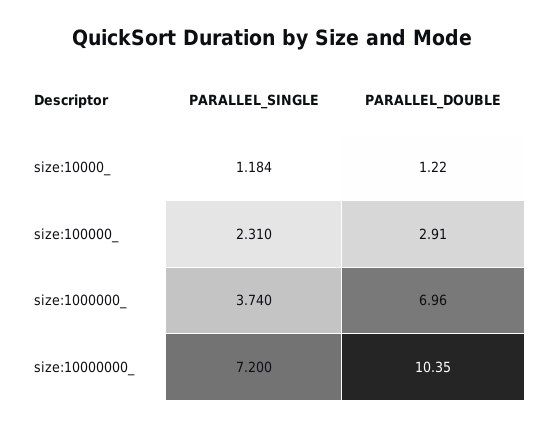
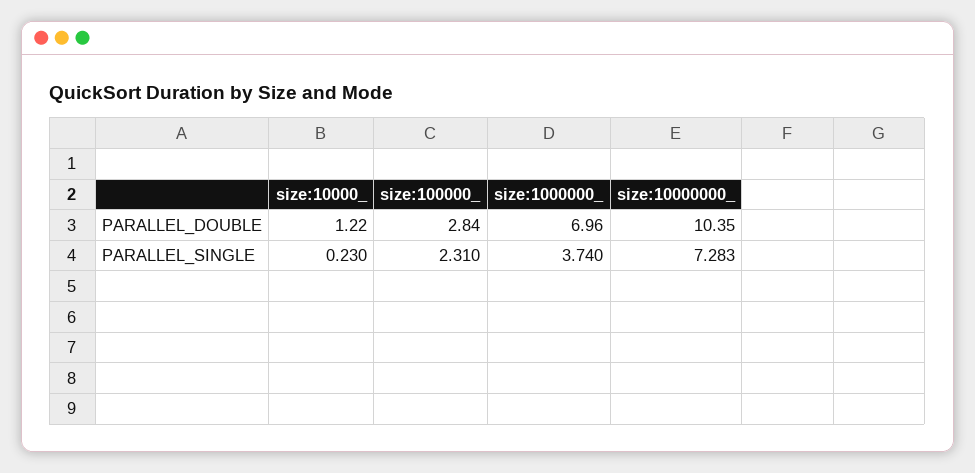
PARALLEL_SINGLE, size:10000_: 1.184 -> 0.23
PARALLEL_DOUBLE, size:100000_: 2.91 -> 2.84
PARALLEL_SINGLE, size:10000000_: 7.2 -> 7.283

